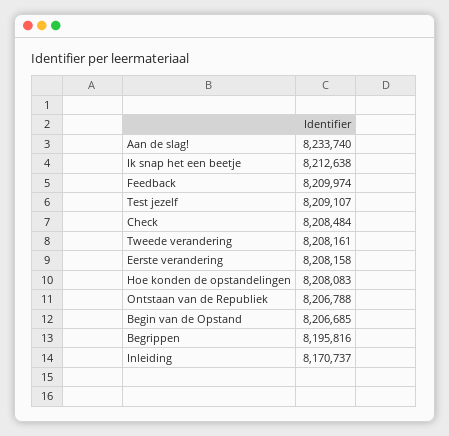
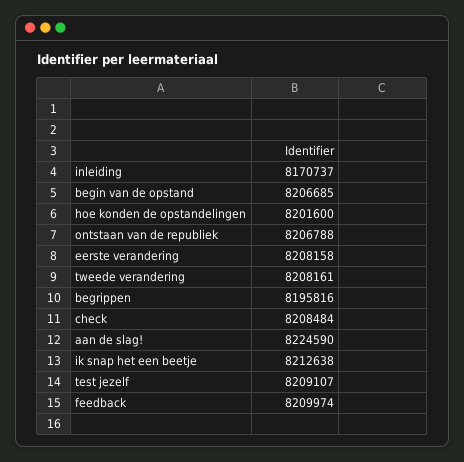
Aan de slag!: 8233740 -> 8224590
Hoe konden de opstandelingen: 8208083 -> 8201600

